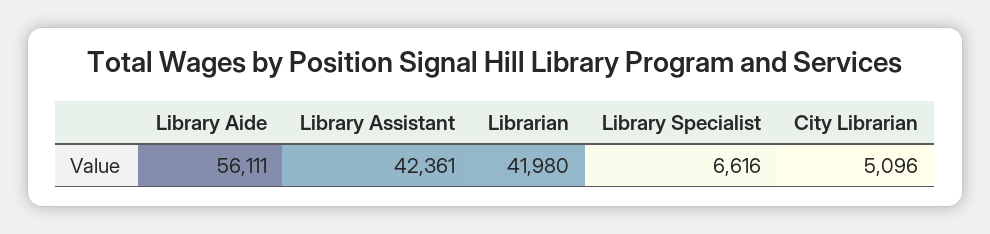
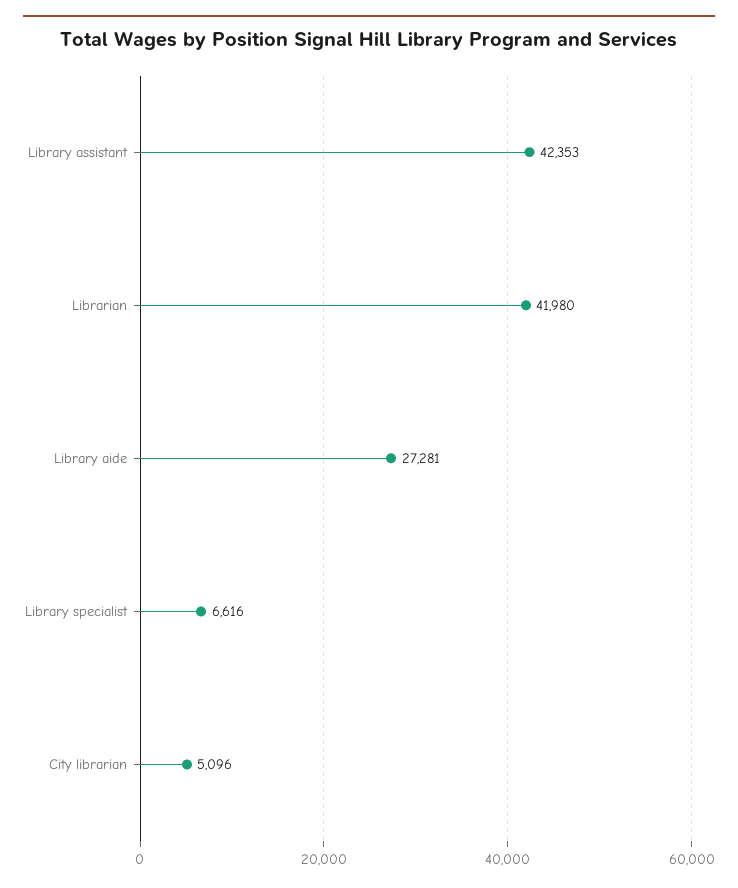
Library Aide: 56111 -> 27281
Library Assistant: 42361 -> 42353

